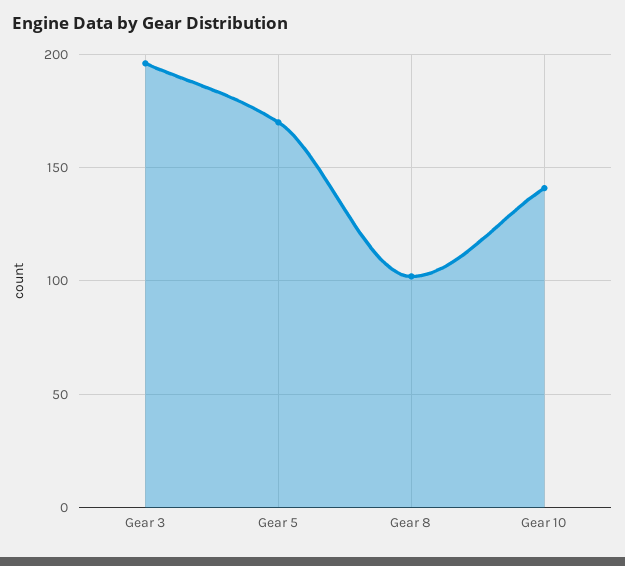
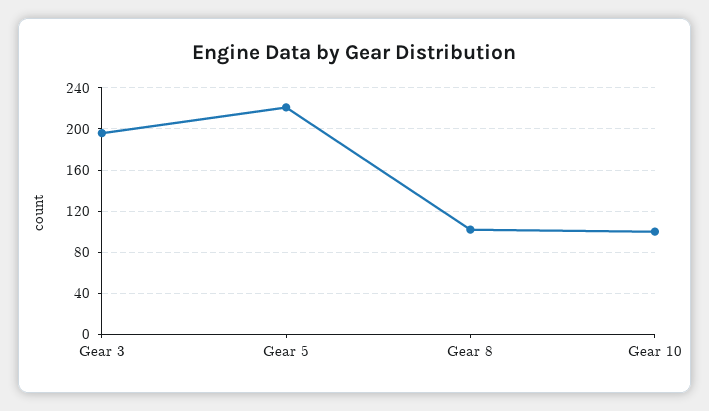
Gear 5: 170 -> 220
Gear 10: 140 -> 100

